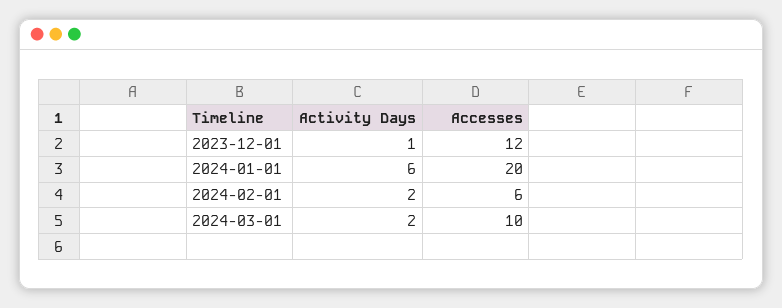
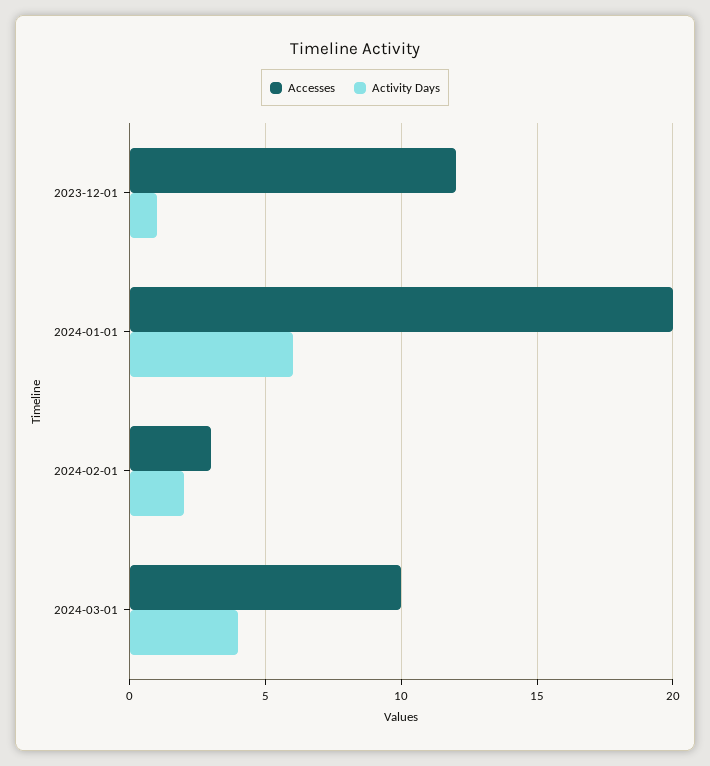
Accesses, 2024-02-01: 6 -> 3
Activity Days, 2024-03-01: 2 -> 4

